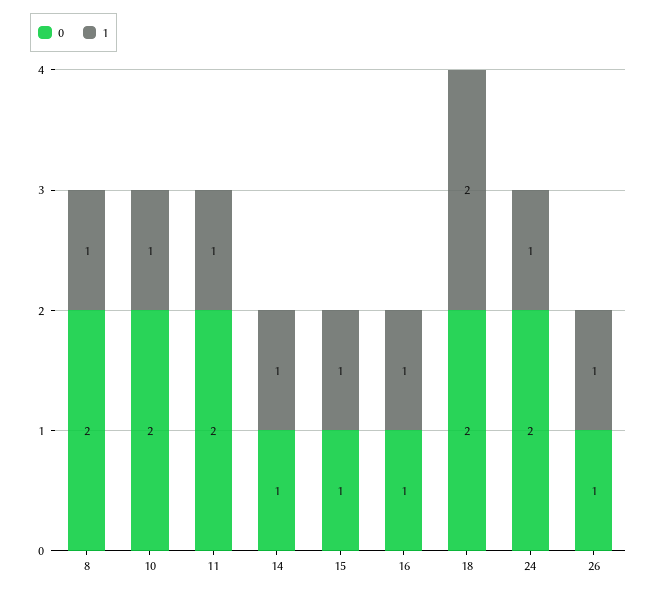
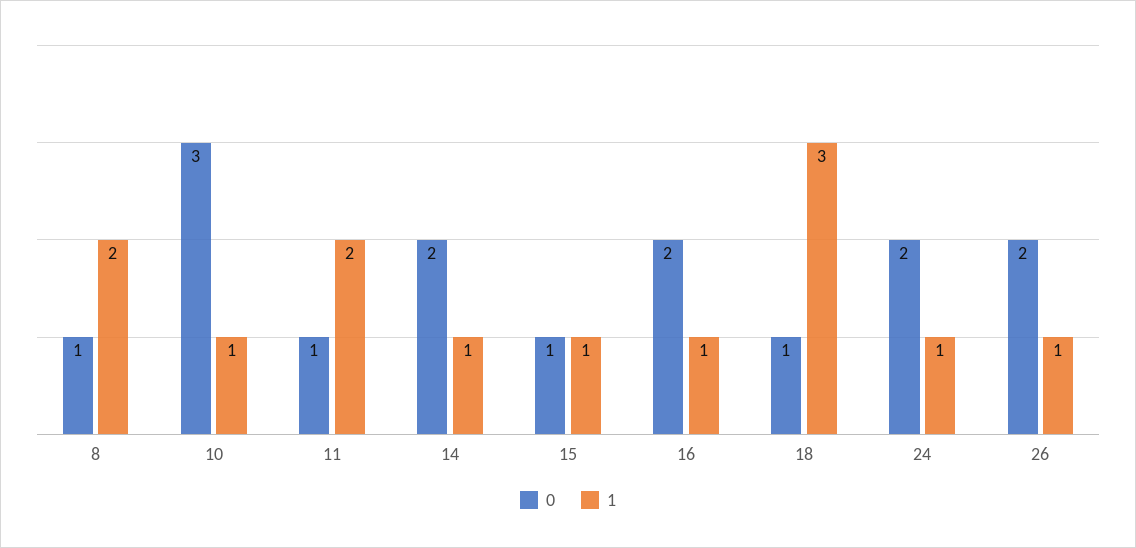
0, 8: 2 -> 1
1, 8: 1 -> 2
0, 10: 2 -> 3
0, 11: 2 -> 1
1, 11: 1 -> 2
0, 14: 1 -> 2
0, 16: 1 -> 2
0, 18: 2 -> 1
1, 18: 2 -> 3
0, 26: 1 -> 2

